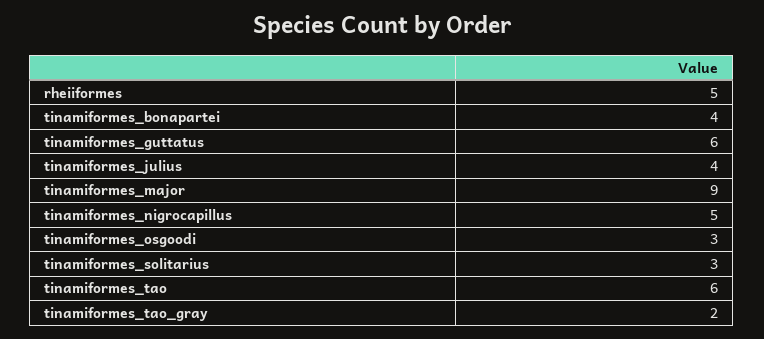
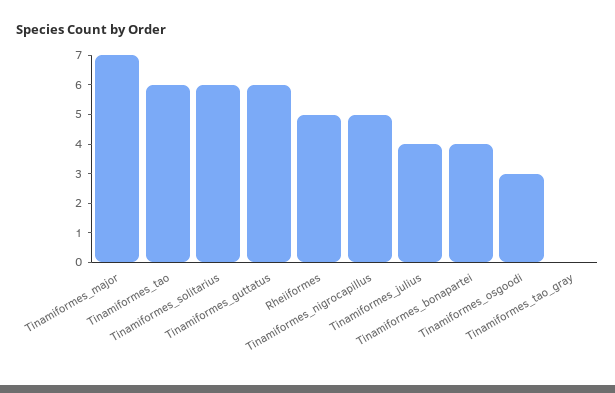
tinamiformes_major: 9 -> 7
tinamiformes_solitarius: 3 -> 6
tinamiformes_tao_gray: 2 -> 0

